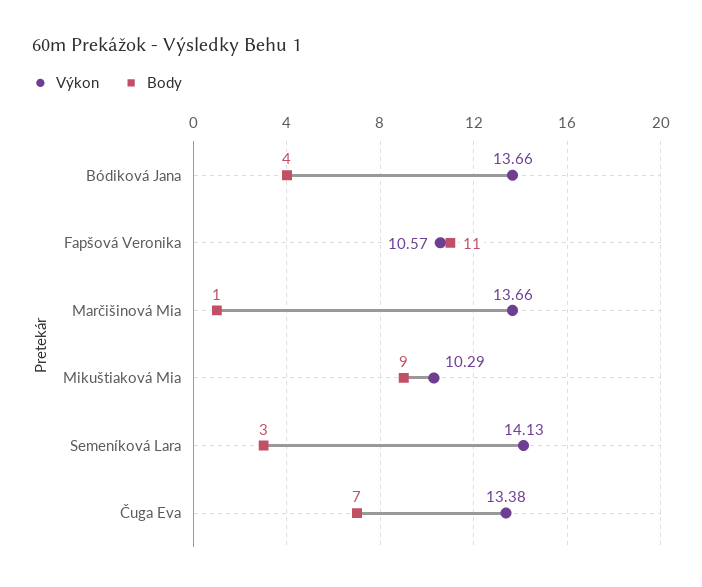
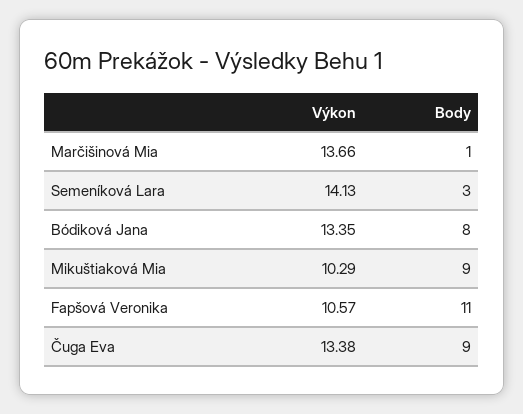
Výkon, Bódiková Jana: 13.66 -> 13.35
Body, Bódiková Jana: 4 -> 8
Body, Čuga Eva: 7 -> 9

